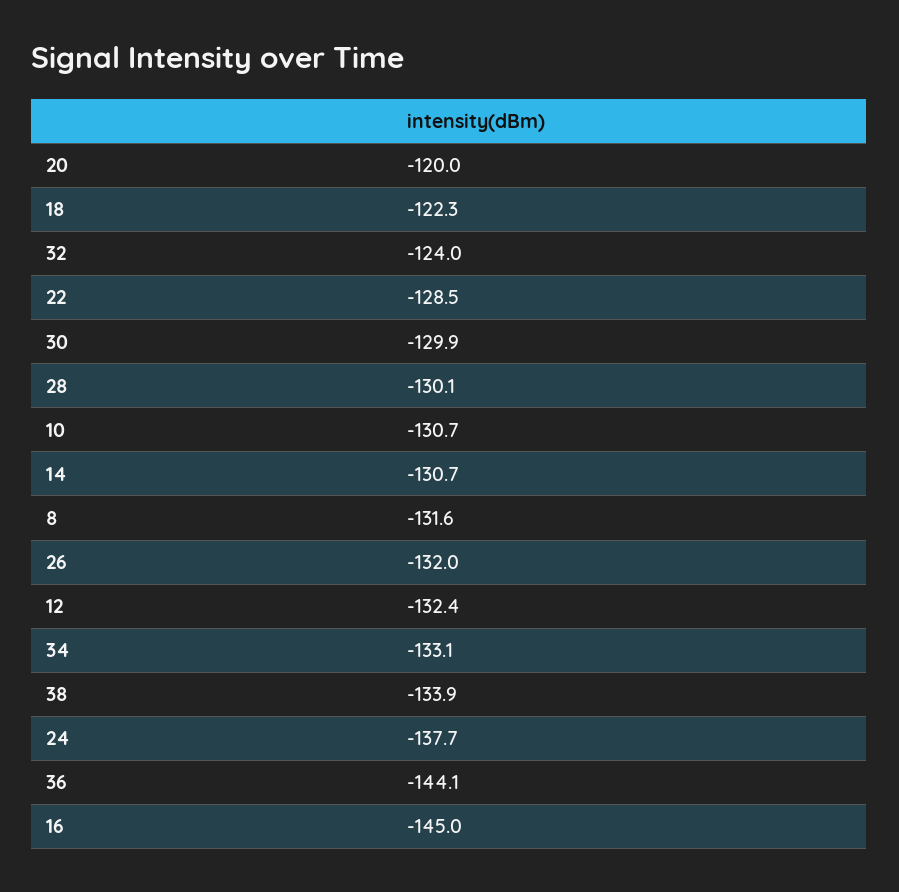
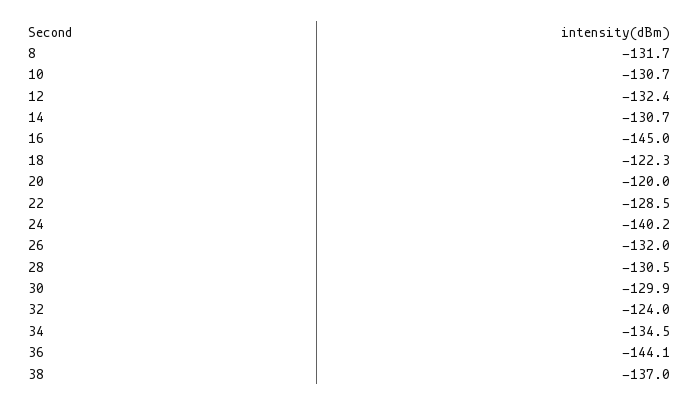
28: -130.1 -> -130.5
8: -131.6 -> -131.7
34: -133.1 -> -134.5
38: -133.9 -> -137
24: -137.7 -> -140.2

